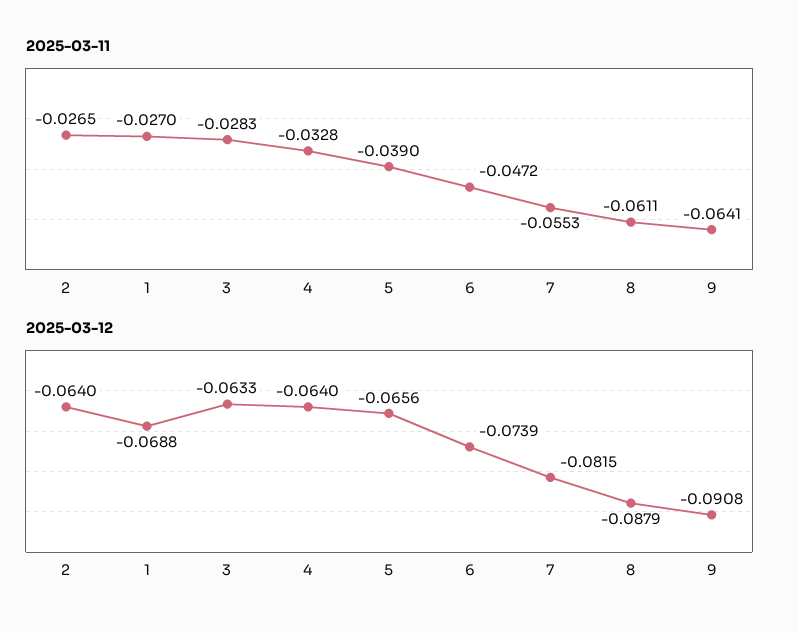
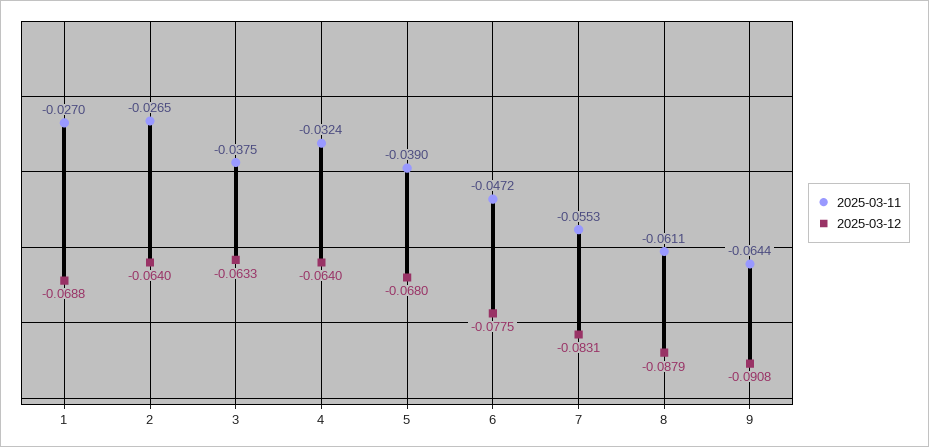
2025-03-11, 3: -0.0283 -> -0.0375
2025-03-11, 4: -0.0328 -> -0.0324
2025-03-11, 9: -0.0641 -> -0.0644
2025-03-12, 5: -0.0656 -> -0.068
2025-03-12, 6: -0.0739 -> -0.0775
2025-03-12, 7: -0.0815 -> -0.0831

